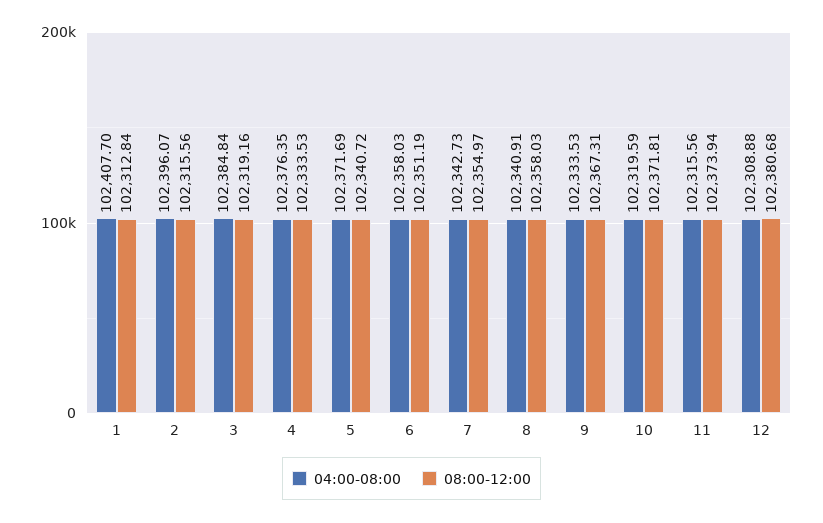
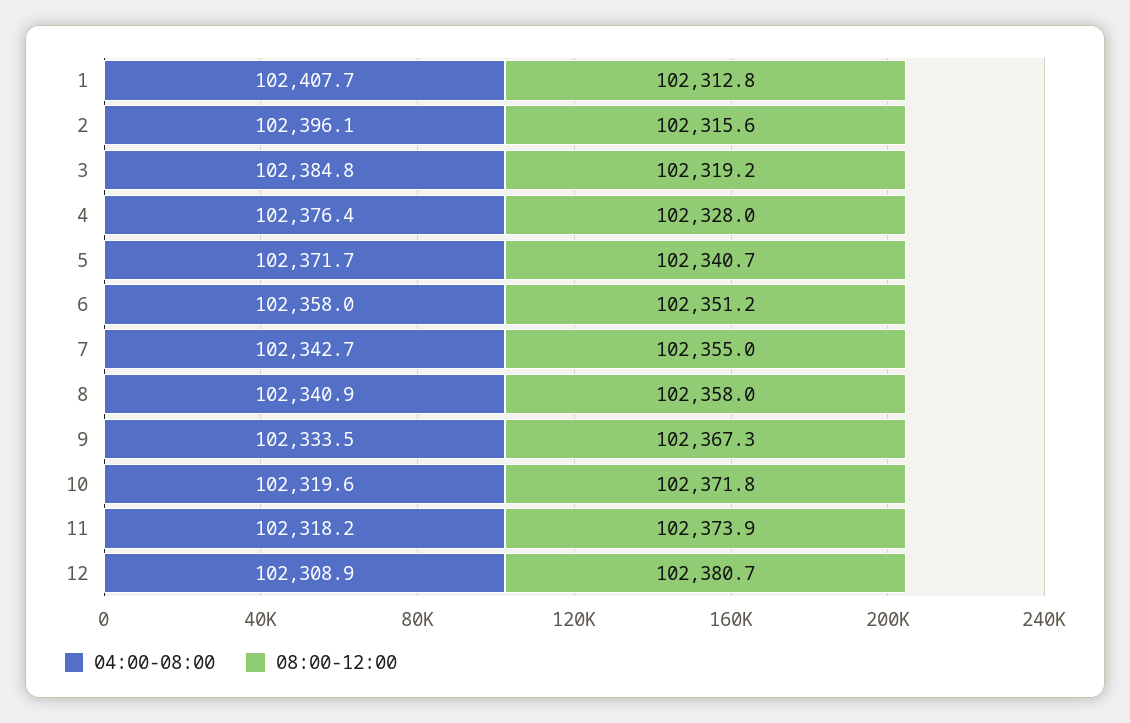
08:00-12:00, 4: 102333.53 -> 102328
04:00-08:00, 11: 102315.56 -> 102318.2

